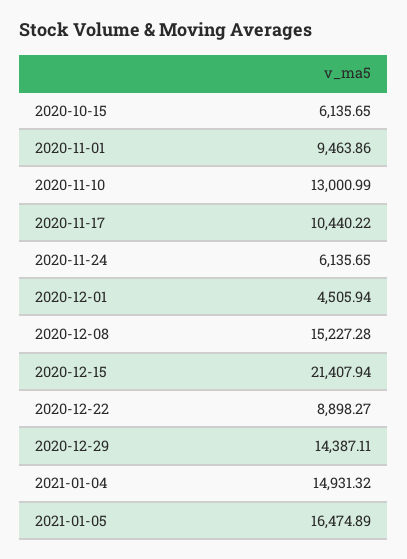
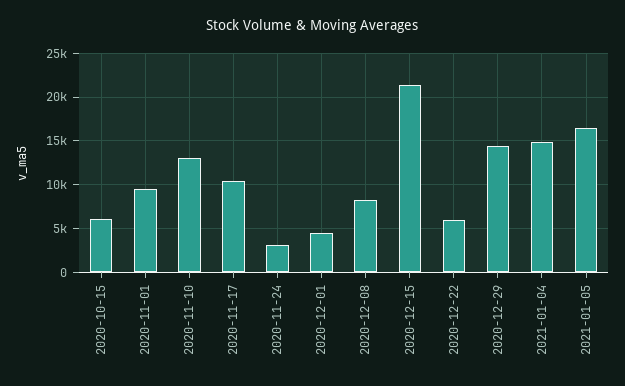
2020-11-24: 6135.65 -> 3000
2020-12-08: 15227.28 -> 8000
2020-12-22: 8898.27 -> 6000

